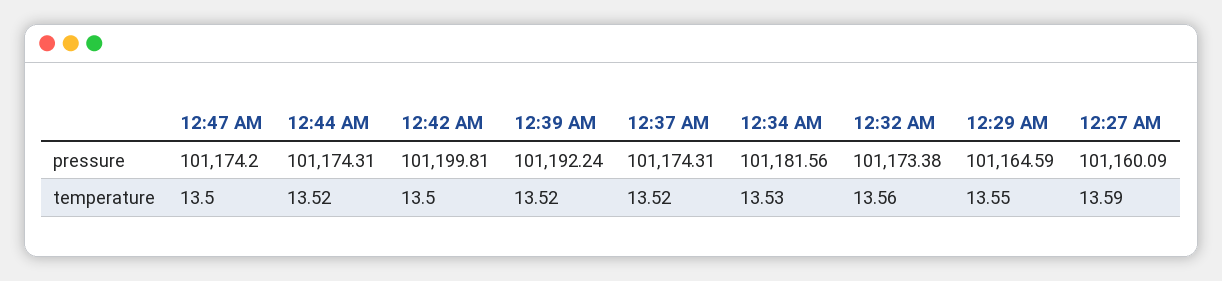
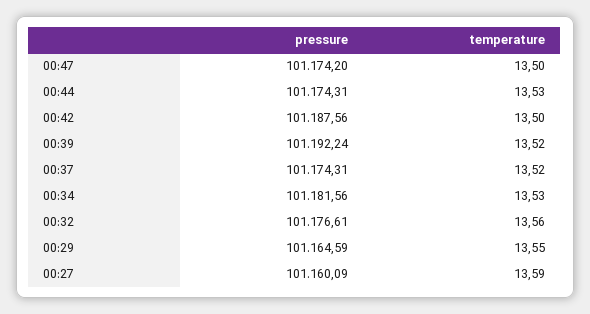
12:42 AM, pressure: 101199.81 -> 101187.56
12:32 AM, pressure: 101173.38 -> 101176.61
12:44 AM, temperature: 13.52 -> 13.53

